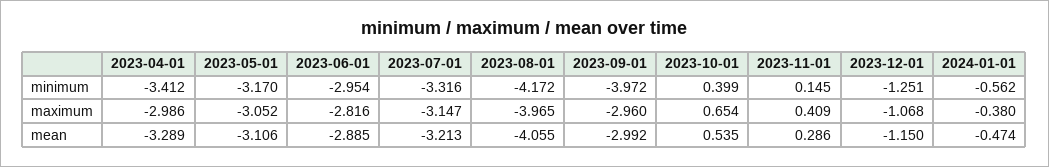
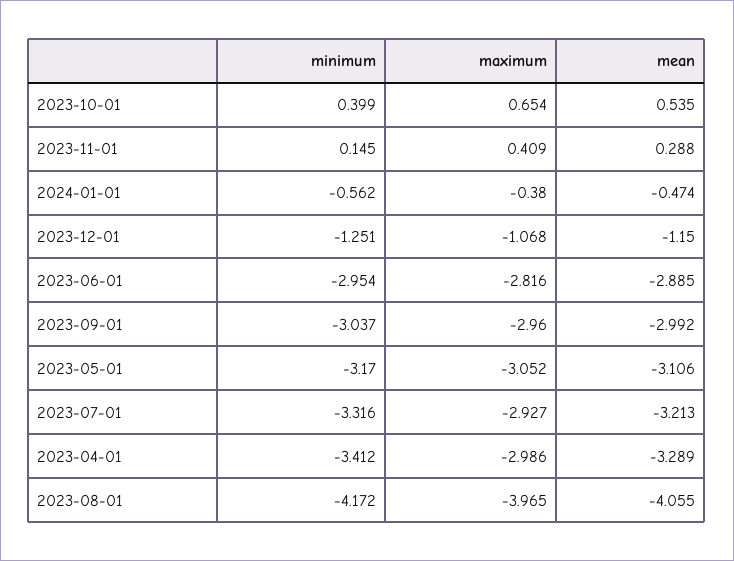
2023-09-01, minimum: -3.972 -> -3.037
2023-07-01, maximum: -3.147 -> -2.927
2023-11-01, mean: 0.286 -> 0.288

